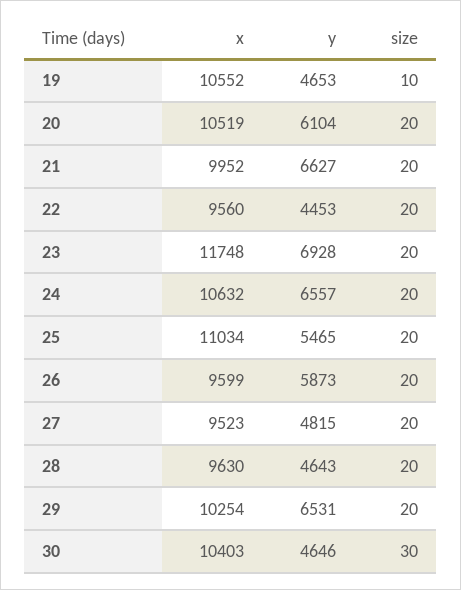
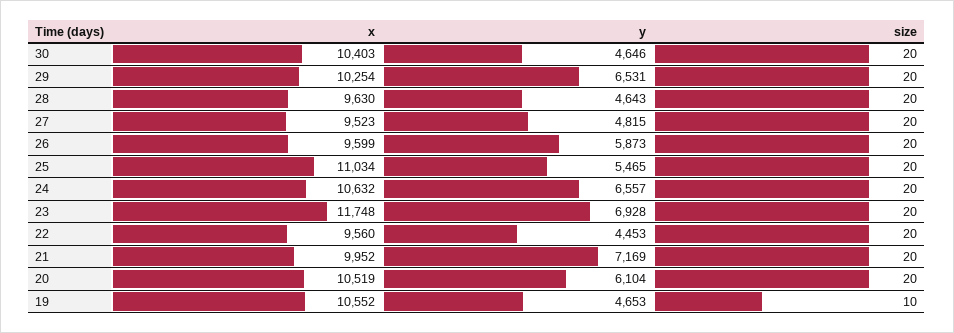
y, 21: 6627 -> 7169
size, 30: 30 -> 20

